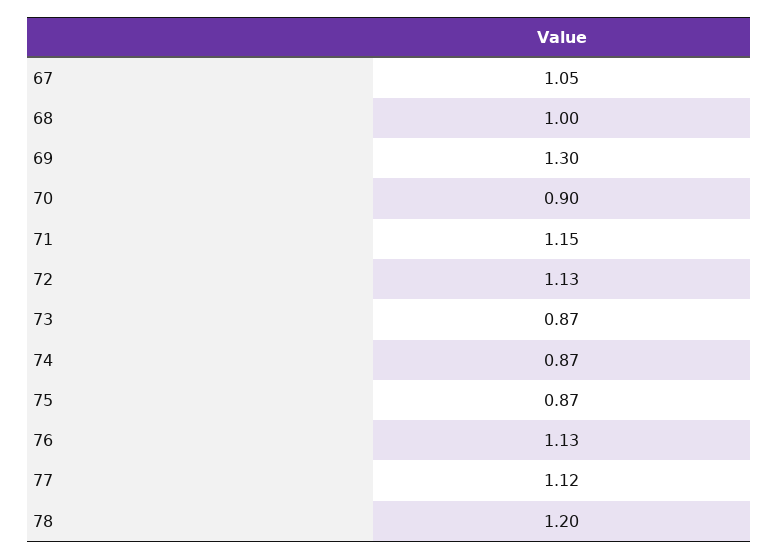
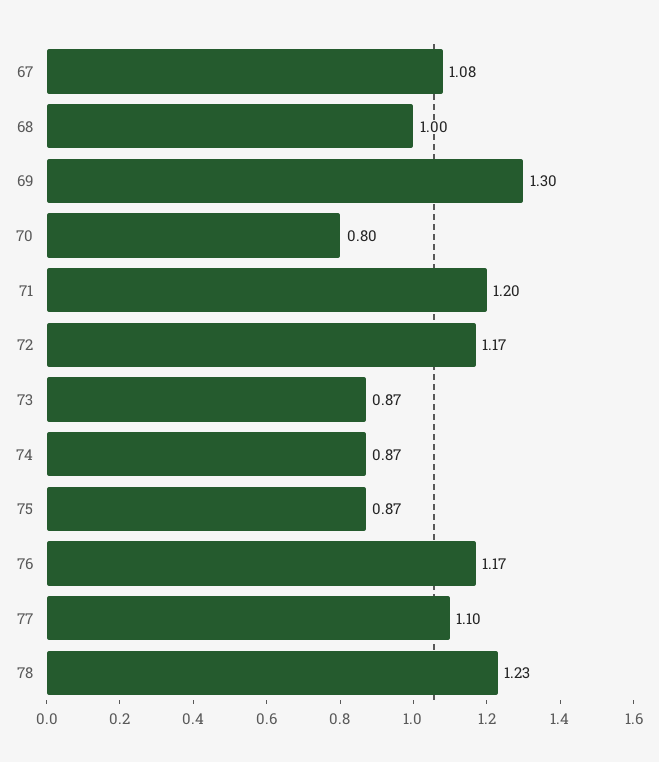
67: 1.05 -> 1.08
70: 0.9 -> 0.8
71: 1.15 -> 1.2
72: 1.13 -> 1.17
76: 1.13 -> 1.17
77: 1.12 -> 1.1
78: 1.2 -> 1.23

